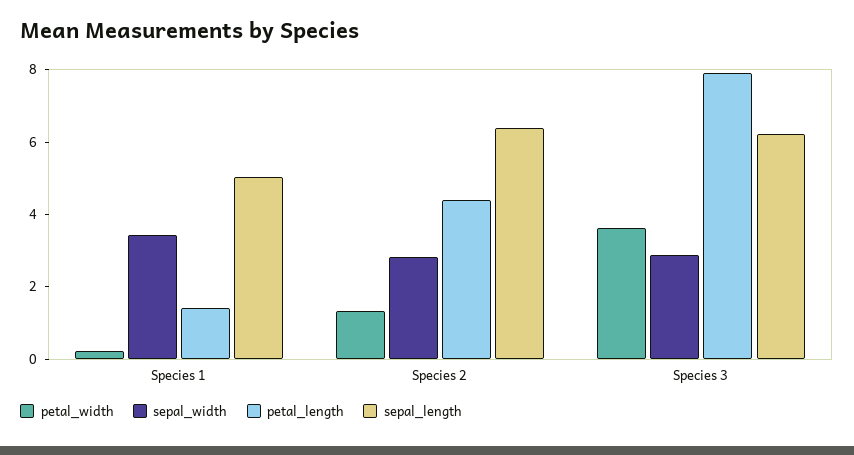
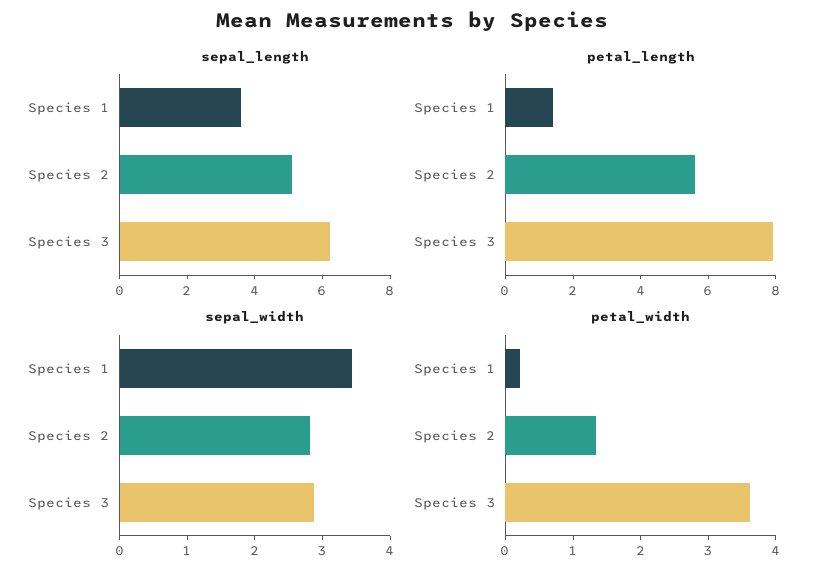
sepal_length, Species 1: 5 -> 3.5
petal_length, Species 2: 4.5 -> 5.5
sepal_length, Species 2: 6.5 -> 5

